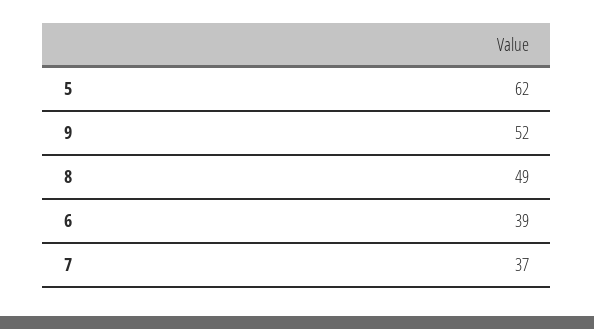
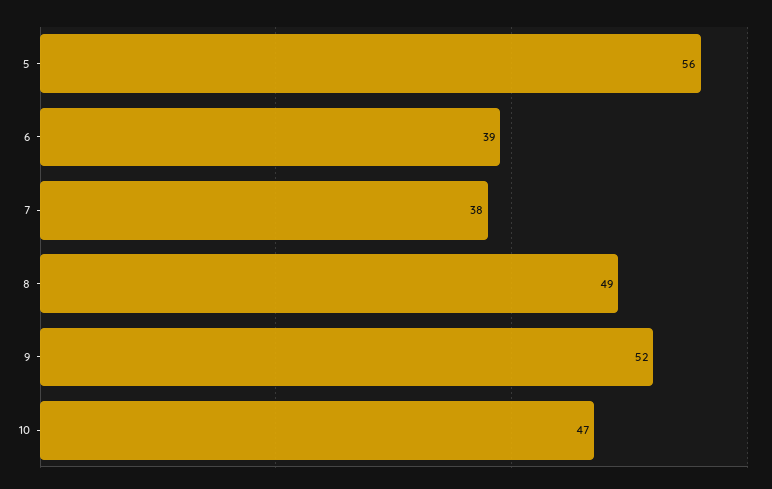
5: 62 -> 56
7: 37 -> 38
10: none -> 47

